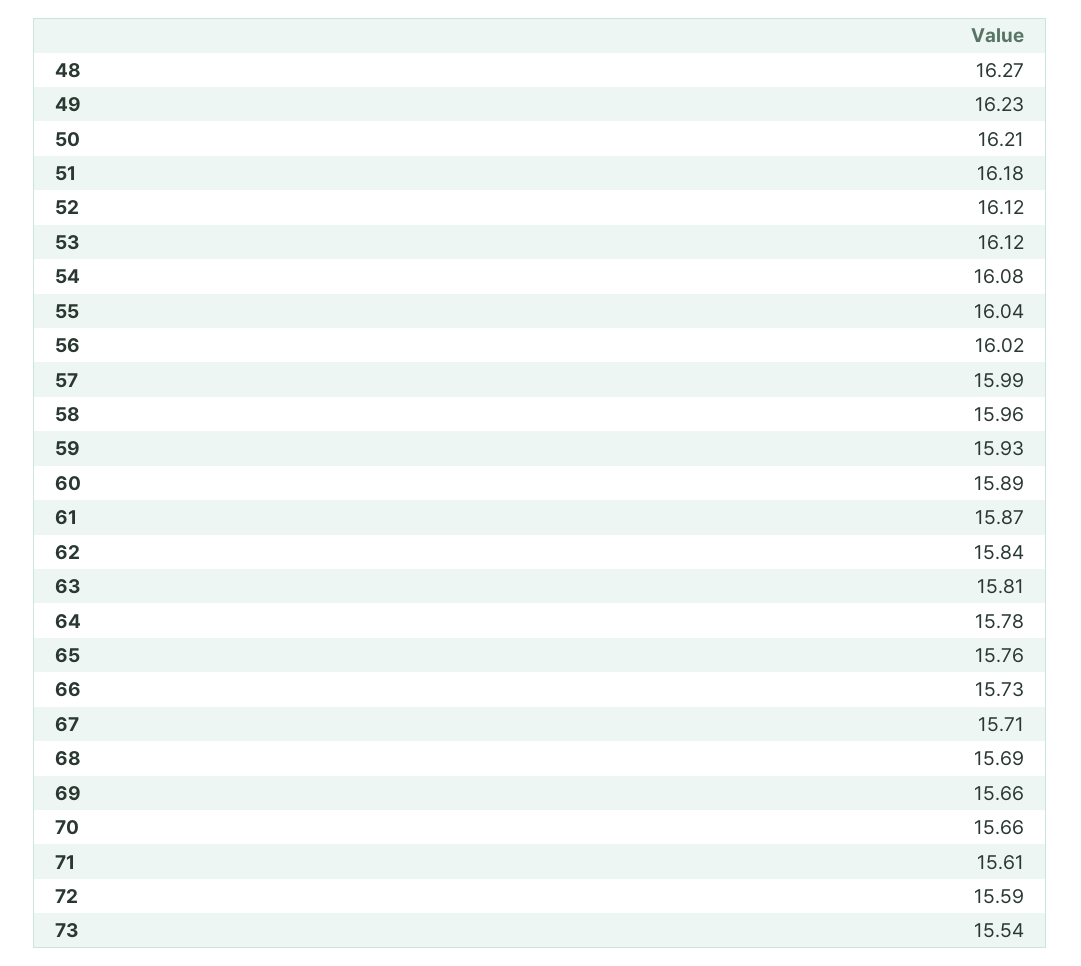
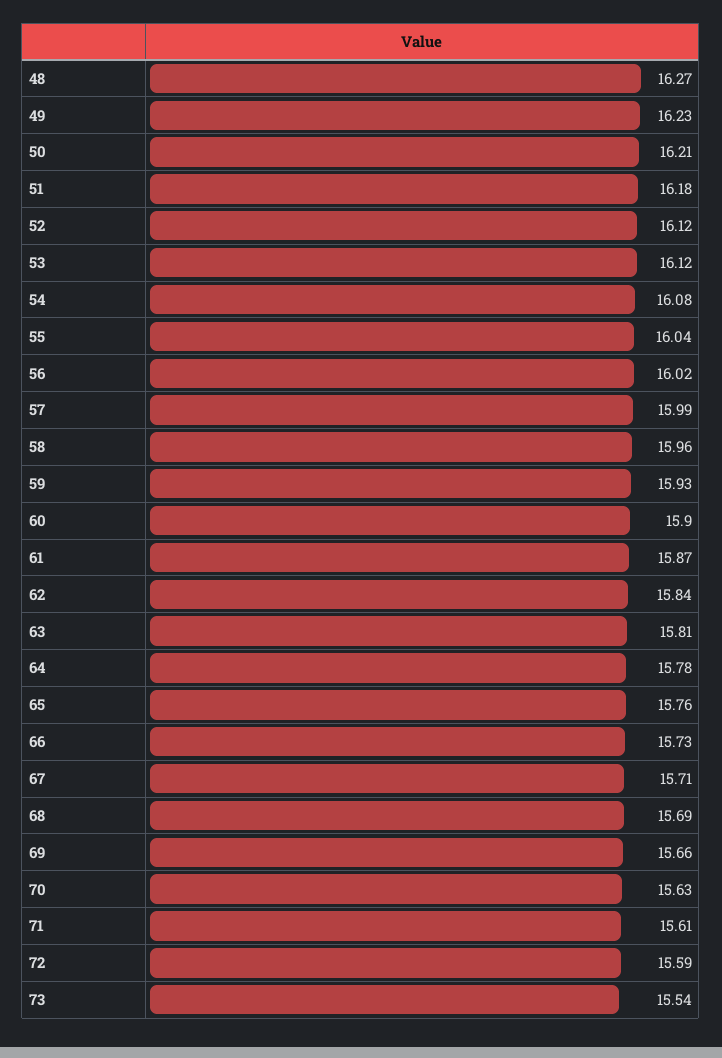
60: 15.89 -> 15.9
70: 15.66 -> 15.63

